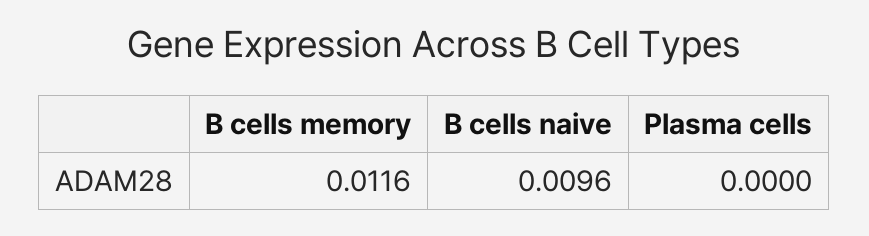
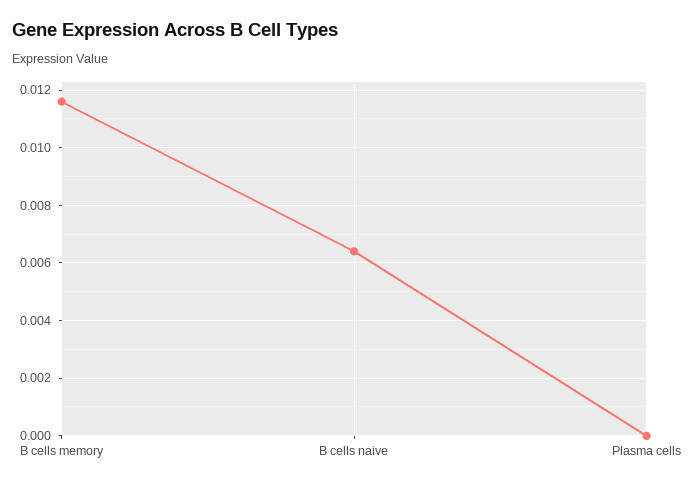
B cells naive: 0.0096 -> 0.0065

